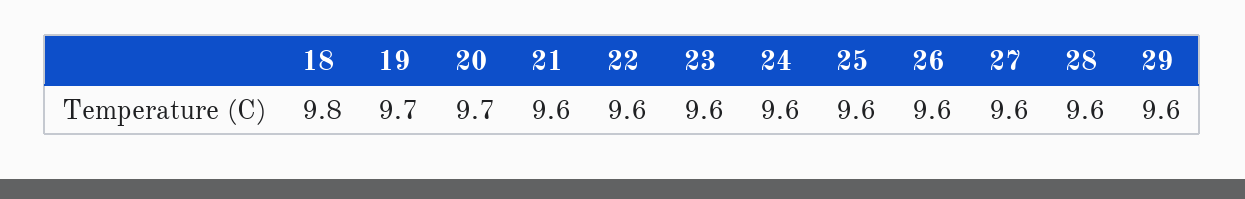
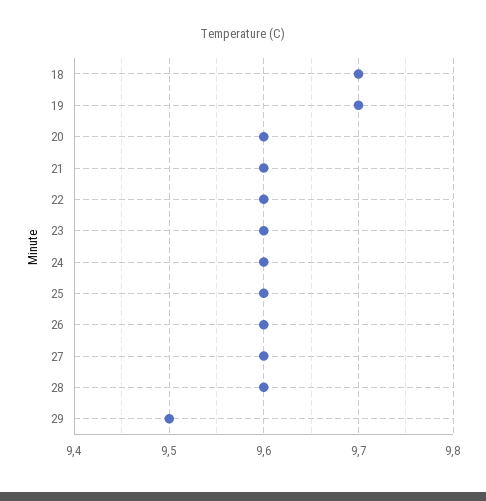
18: 9.8 -> 9.7
20: 9.7 -> 9.6
29: 9.6 -> 9.5

